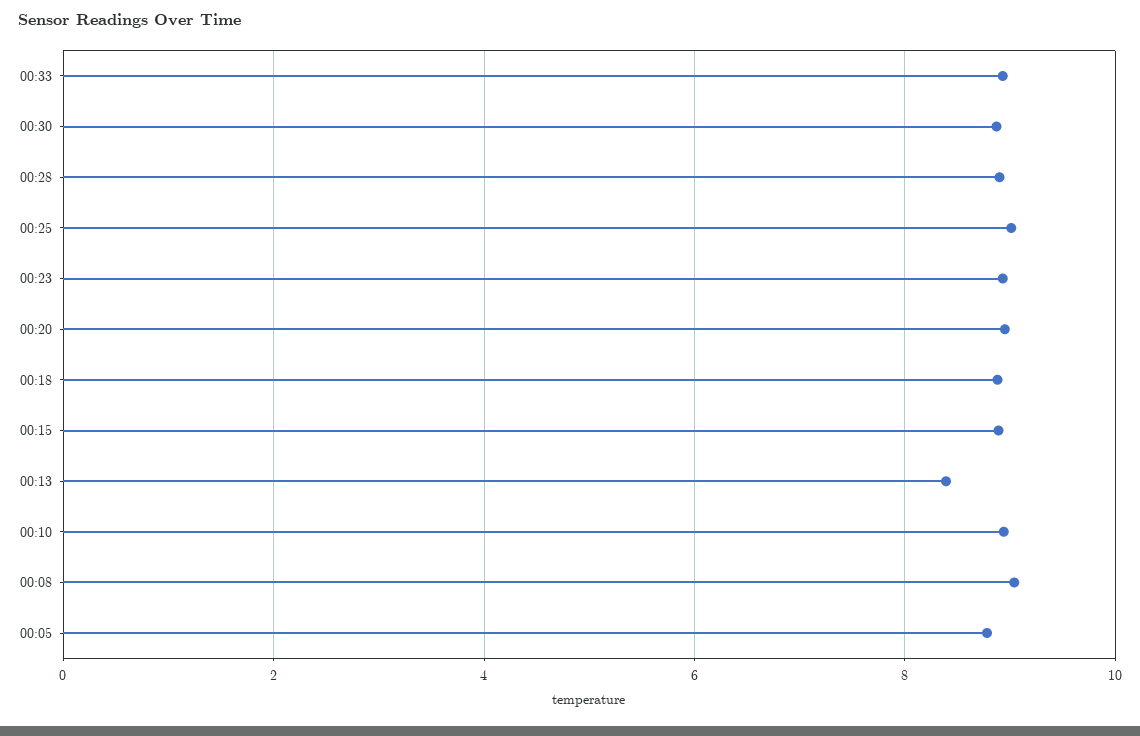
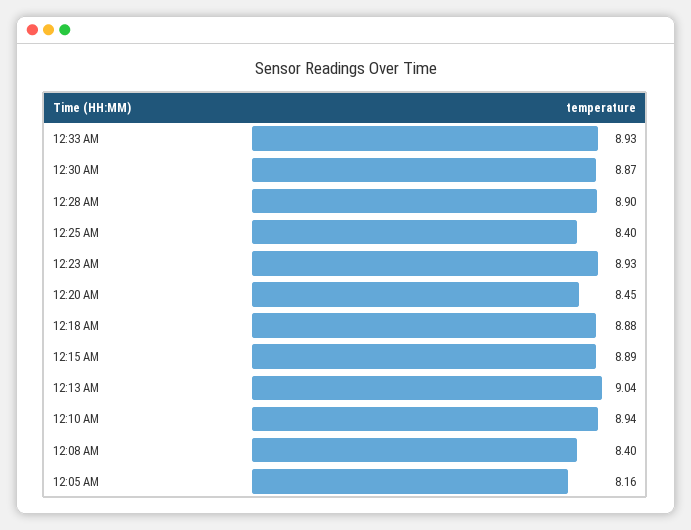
00:25: 9 -> 8.4
00:20: 9 -> 8.45
00:13: 8.4 -> 9.04
00:08: 9 -> 8.4
00:05: 8.8 -> 8.16

